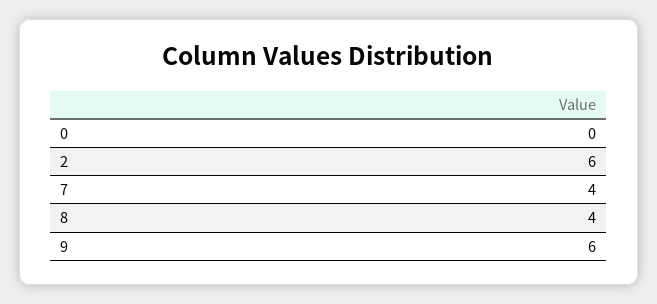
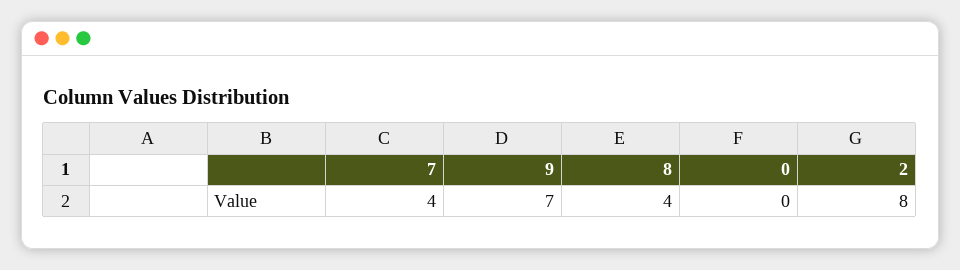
2: 6 -> 8
9: 6 -> 7

